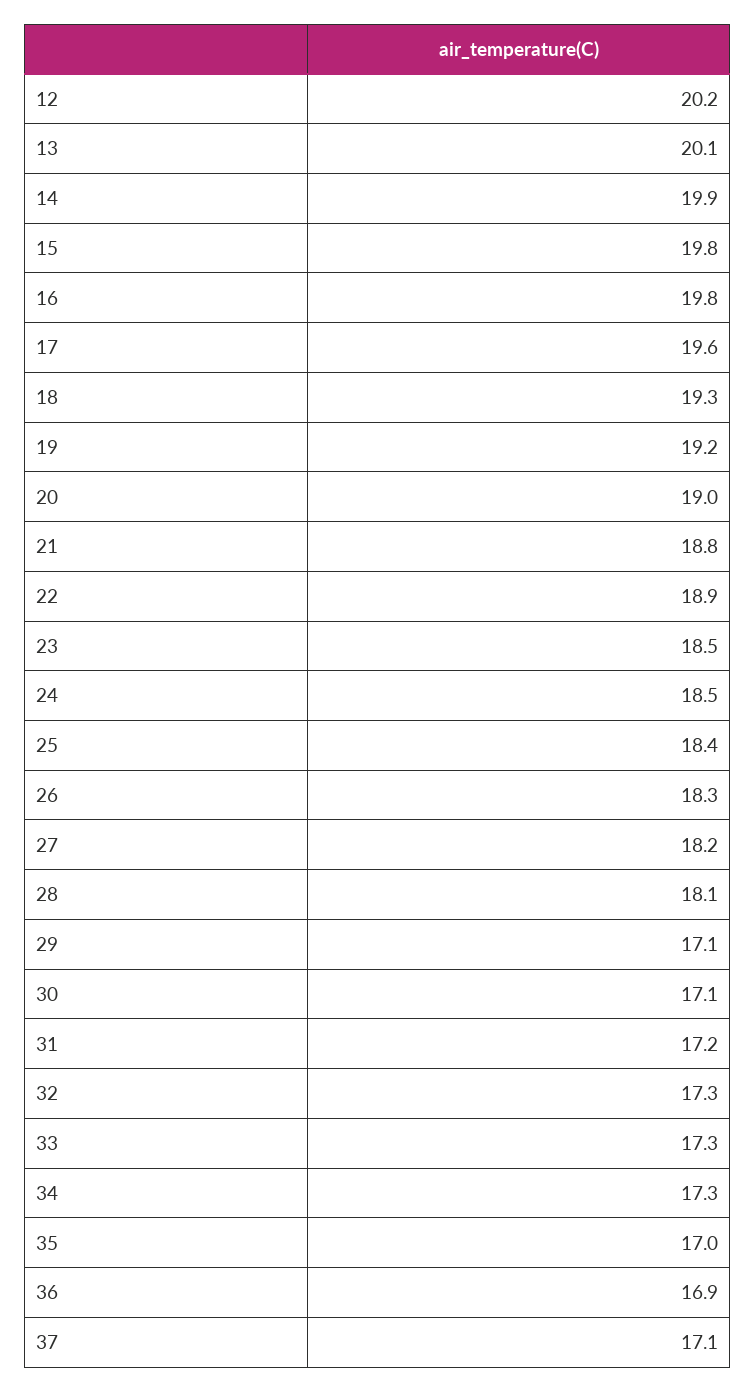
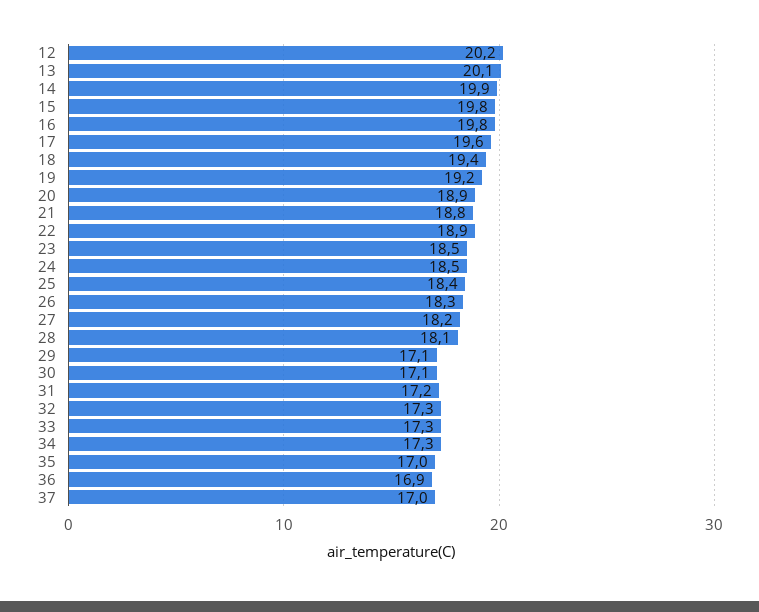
18: 19.3 -> 19.4
20: 19 -> 18.9
37: 17.1 -> 17

